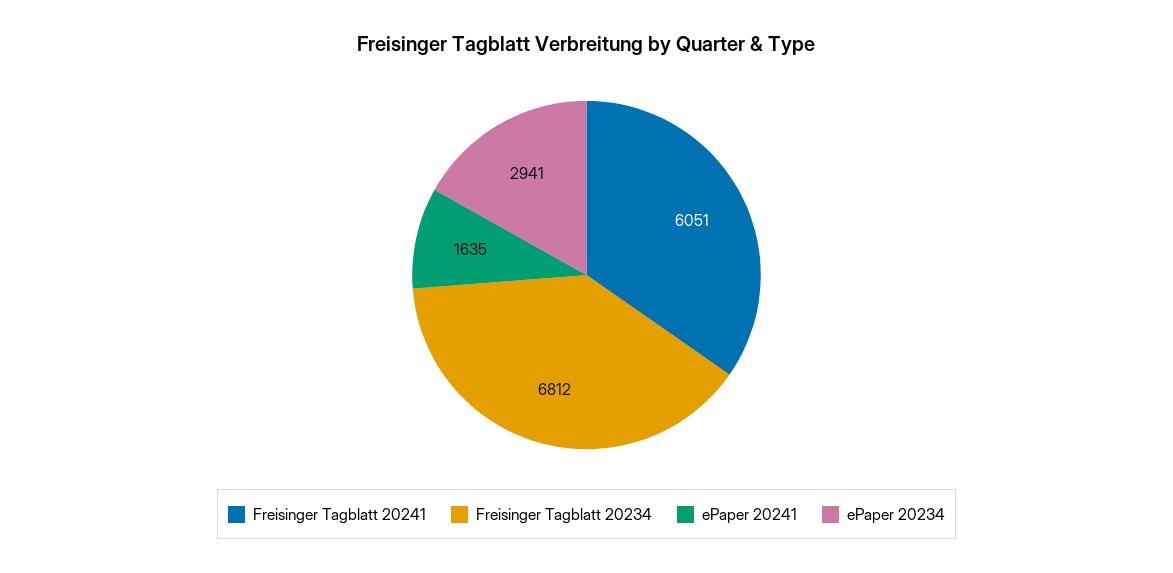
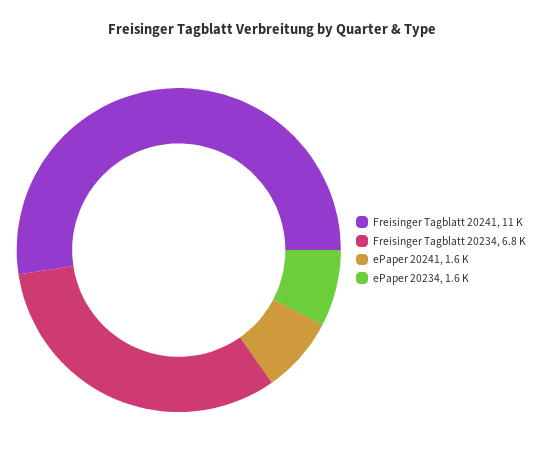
Freisinger Tagblatt 20241: 6051 -> 11000
ePaper 20234: 2941 -> 1600

